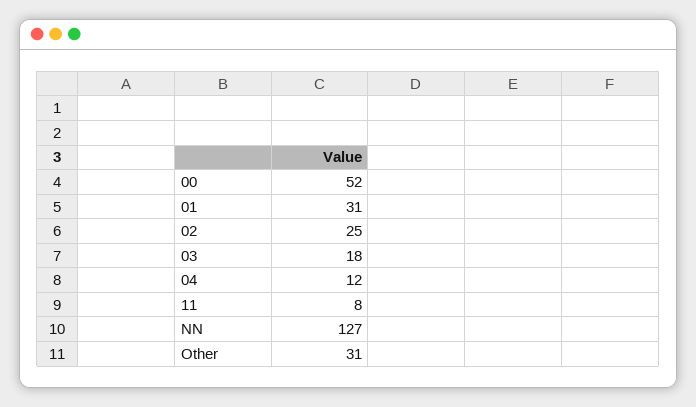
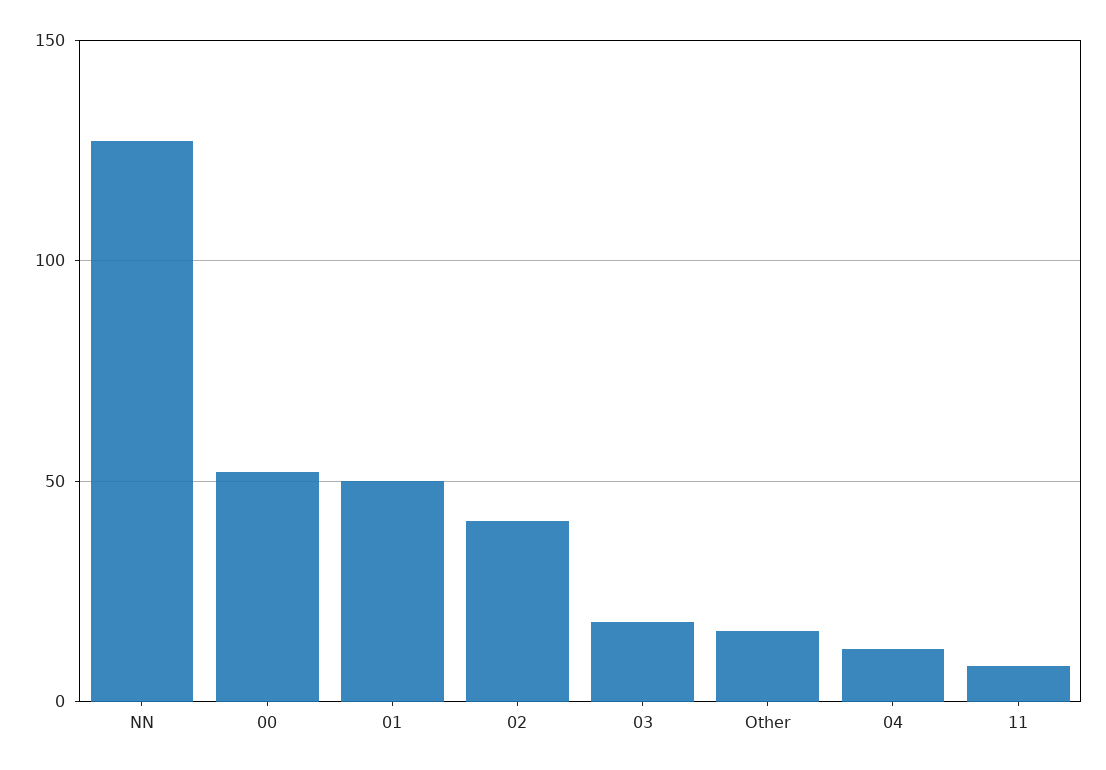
01: 31 -> 50
02: 25 -> 40
Other: 31 -> 15

